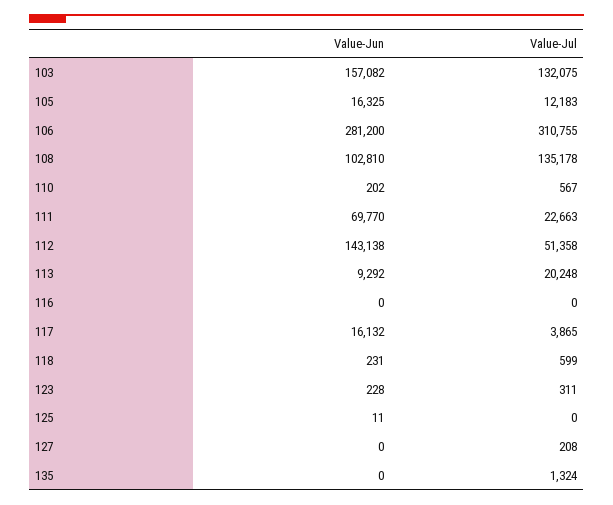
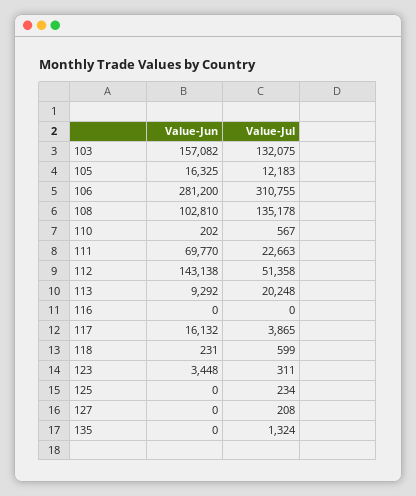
Value-Jun, 123: 228 -> 3448
Value-Jun, 125: 11 -> 0
Value-Jul, 125: 0 -> 234

